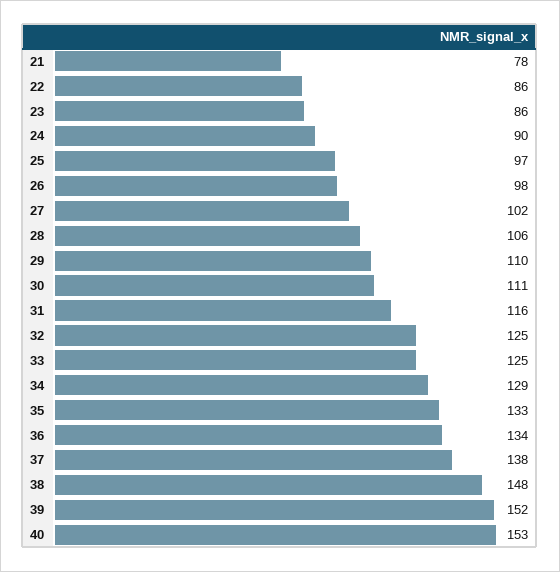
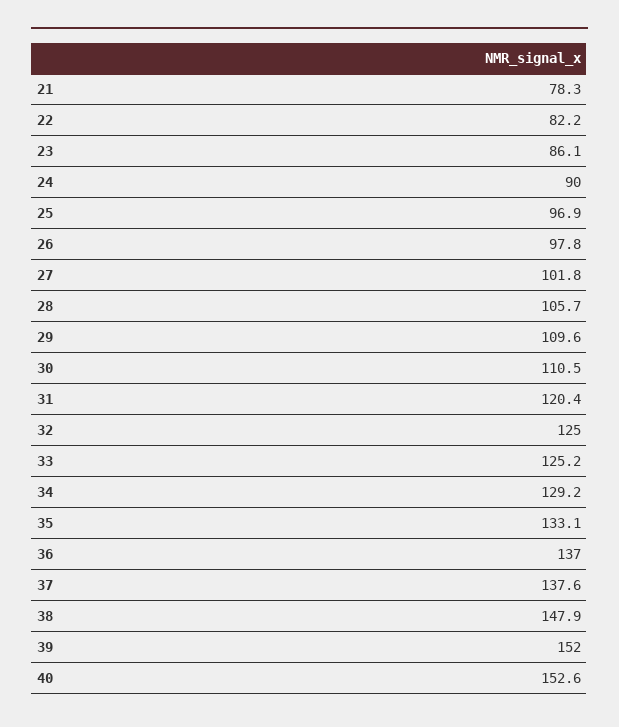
22: 86 -> 82.2
31: 116 -> 120.4
36: 134 -> 137

